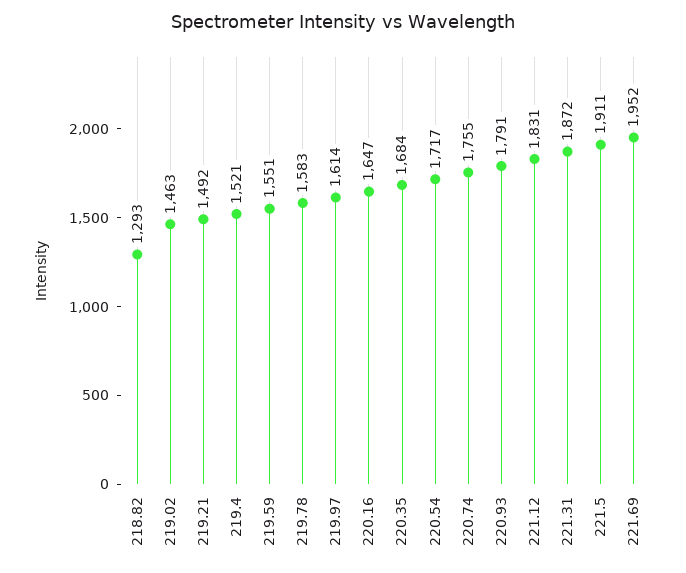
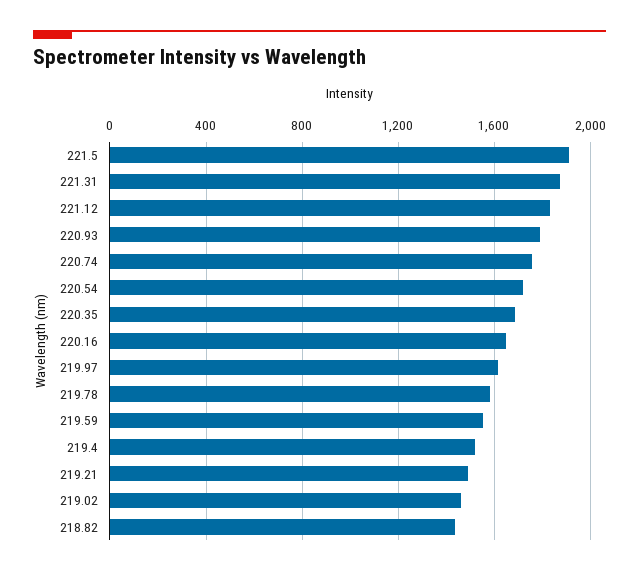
218.82: 1293 -> 1450
221.69: 1952 -> none

